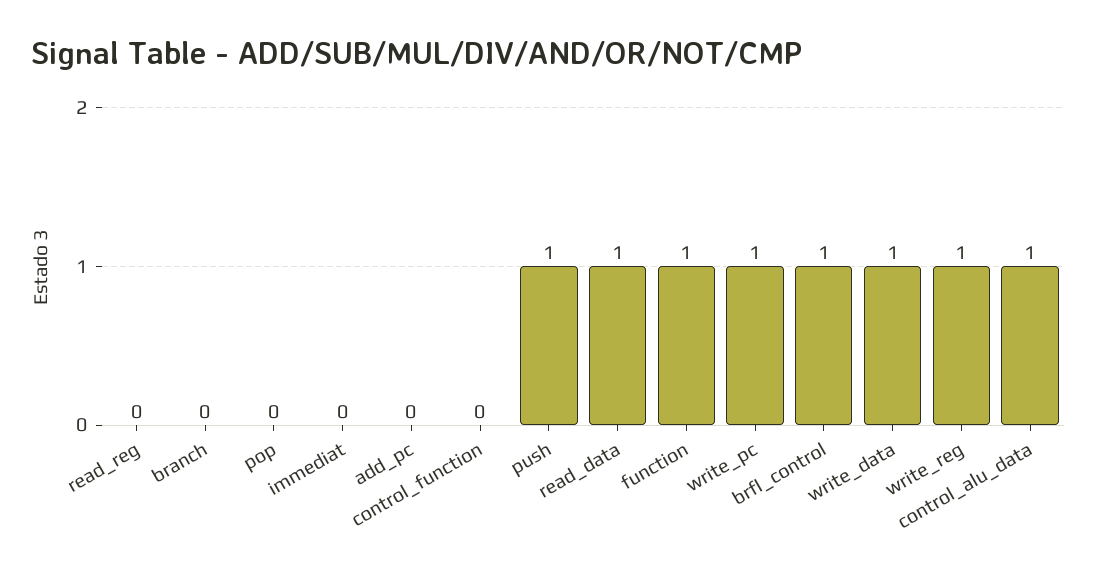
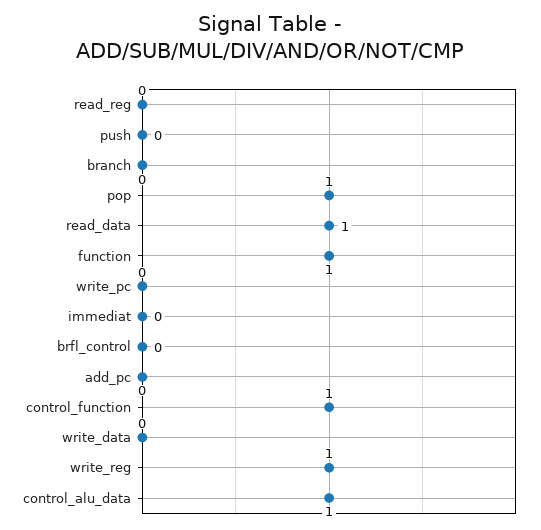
pop: 0 -> 1
control_function: 0 -> 1
push: 1 -> 0
write_pc: 1 -> 0
brfl_control: 1 -> 0
write_data: 1 -> 0

